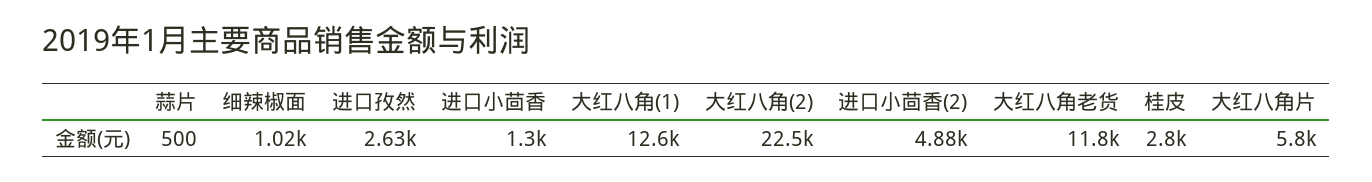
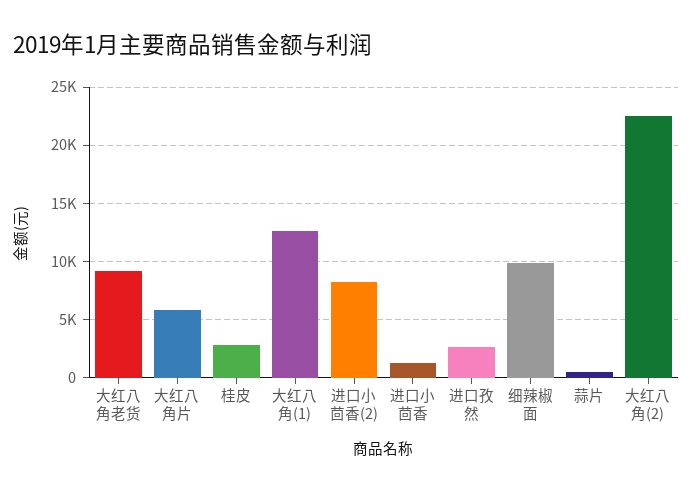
细辣椒面: 1020 -> 10000
进口小茴香(2): 4880 -> 8000
大红八角老货: 11800 -> 9000

